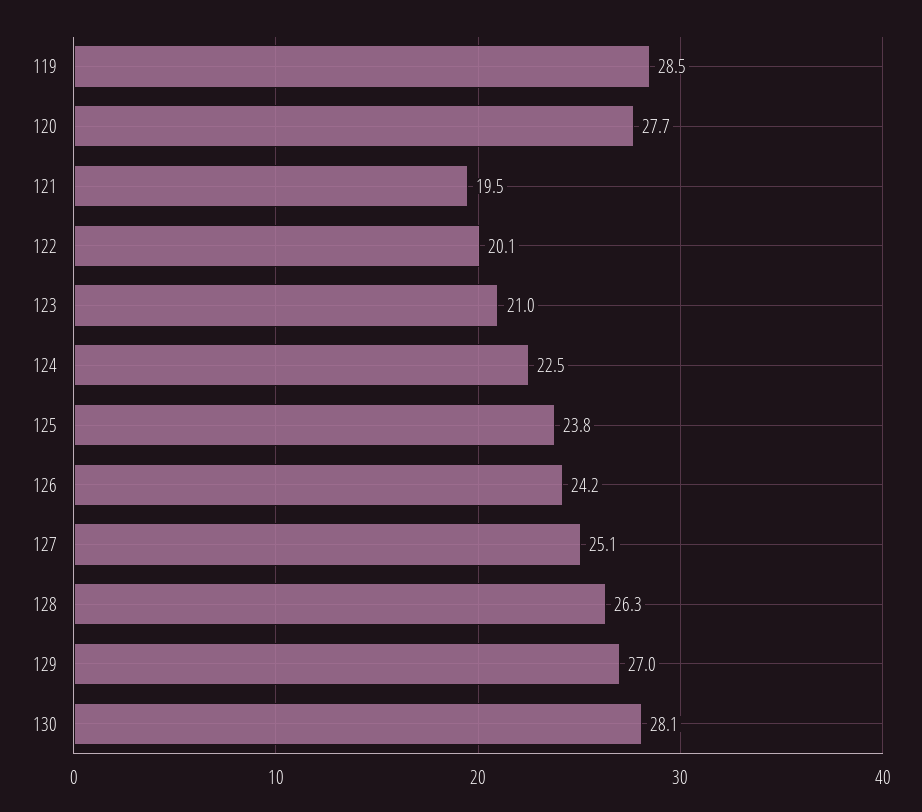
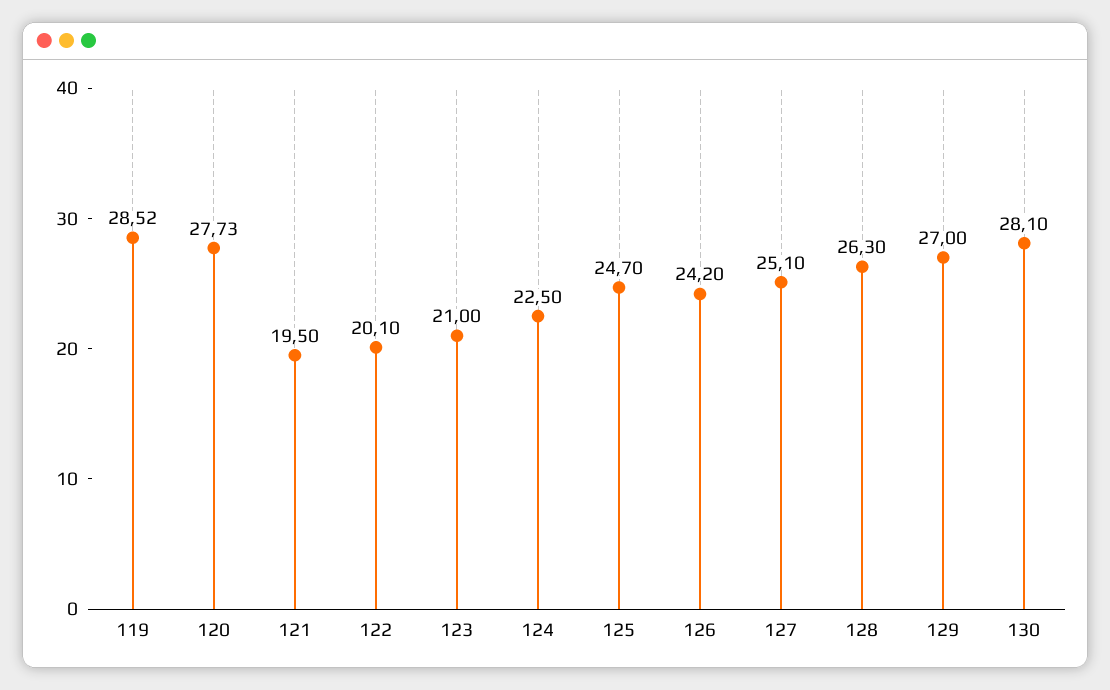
125: 23.8 -> 24.7

